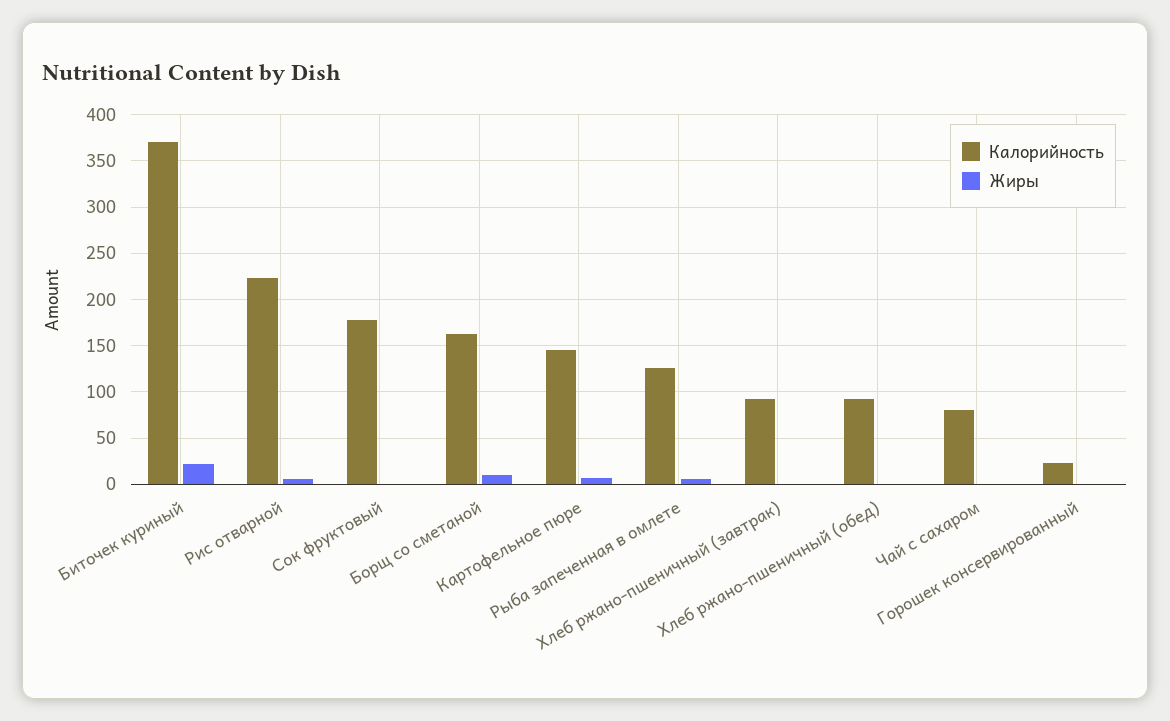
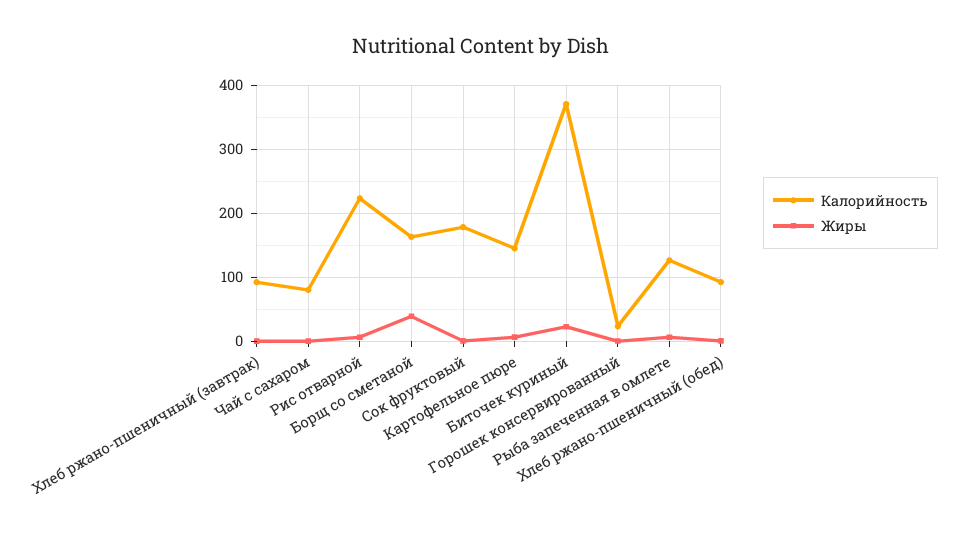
Жиры, Борщ со сметаной: 10 -> 40

